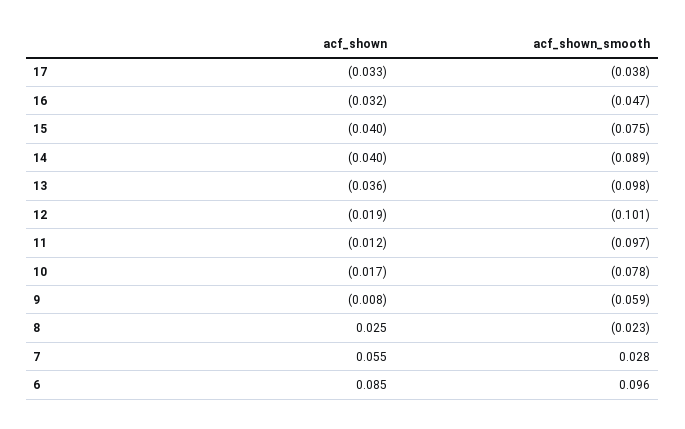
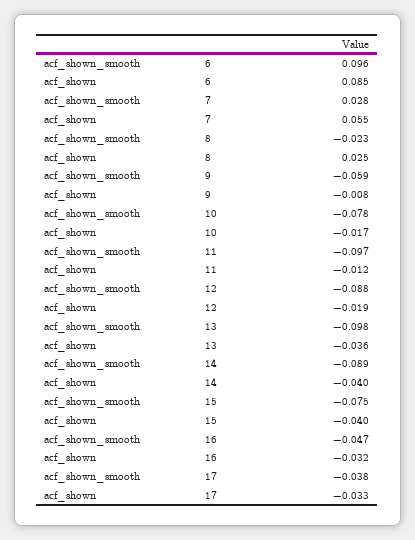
acf_shown_smooth, 12: -0.101 -> -0.088

